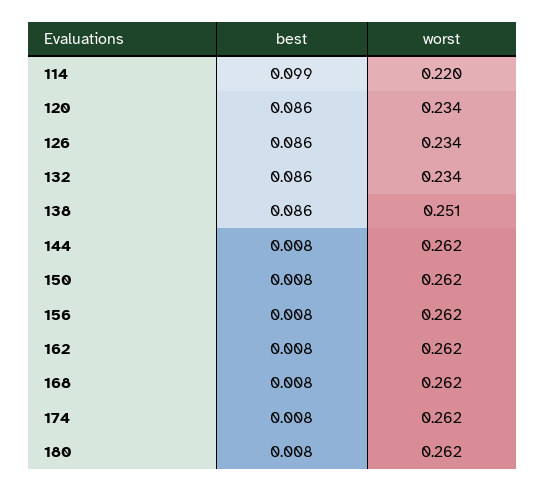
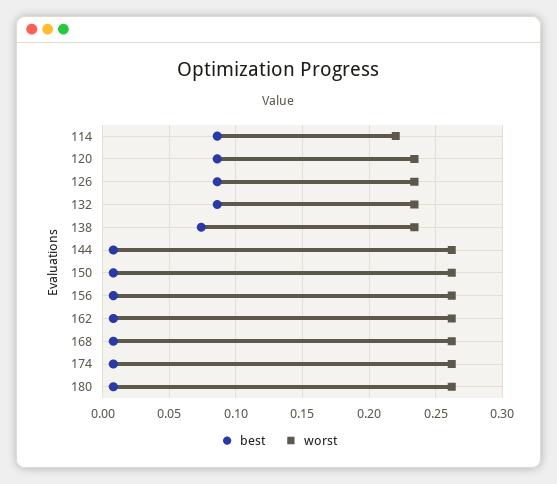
best, 114: 0.099 -> 0.085
best, 138: 0.086 -> 0.075
worst, 138: 0.251 -> 0.235

